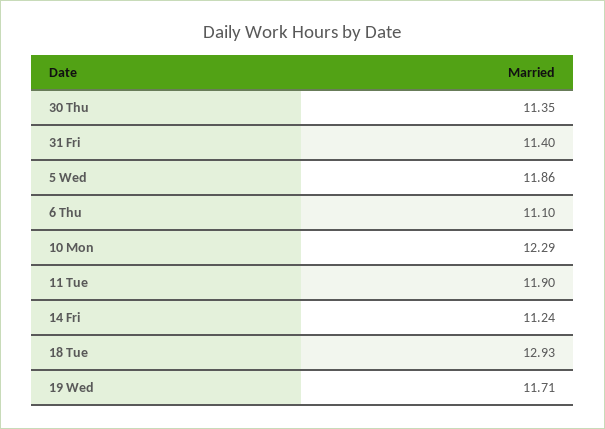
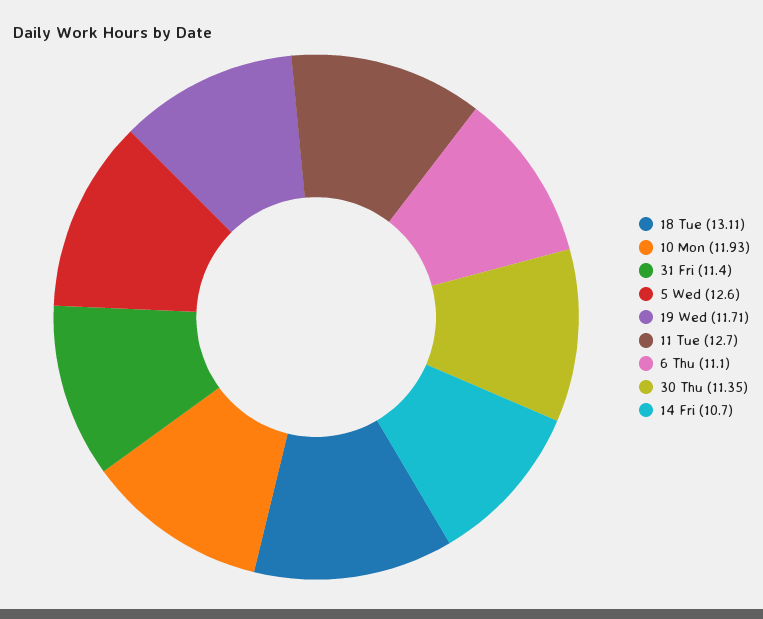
5 Wed: 11.86 -> 12.6
10 Mon: 12.29 -> 11.93
11 Tue: 11.9 -> 12.7
14 Fri: 11.24 -> 10.7
18 Tue: 12.93 -> 13.11

